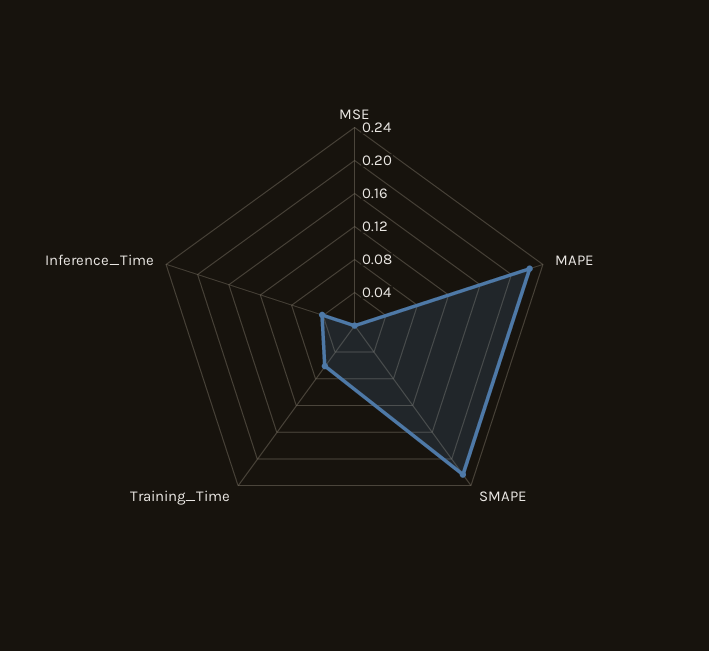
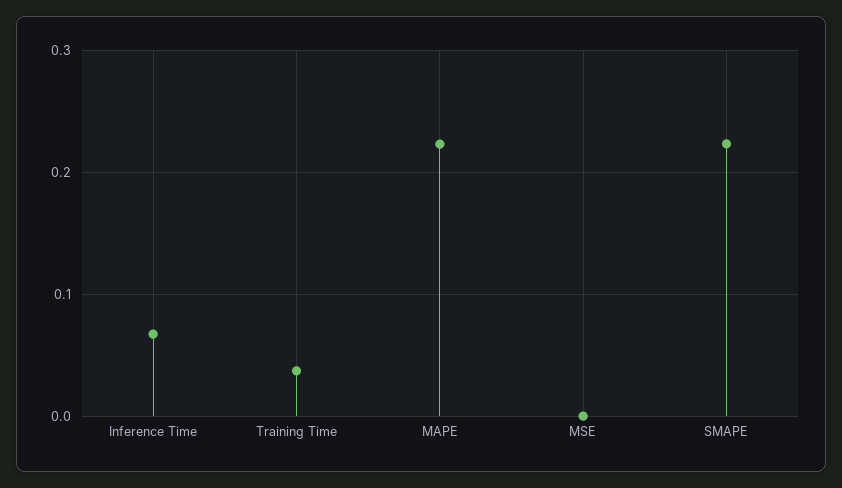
Training_Time: 0.06 -> 0.04
Inference_Time: 0.04 -> 0.07

